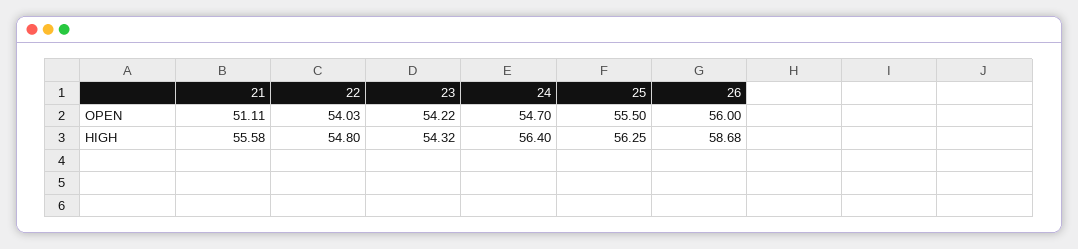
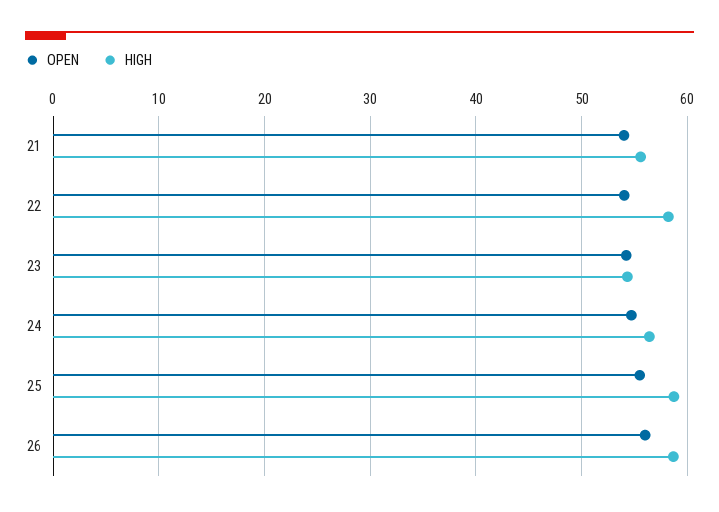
OPEN, 21: 51.11 -> 54
HIGH, 22: 54.8 -> 58
HIGH, 25: 56.25 -> 59

